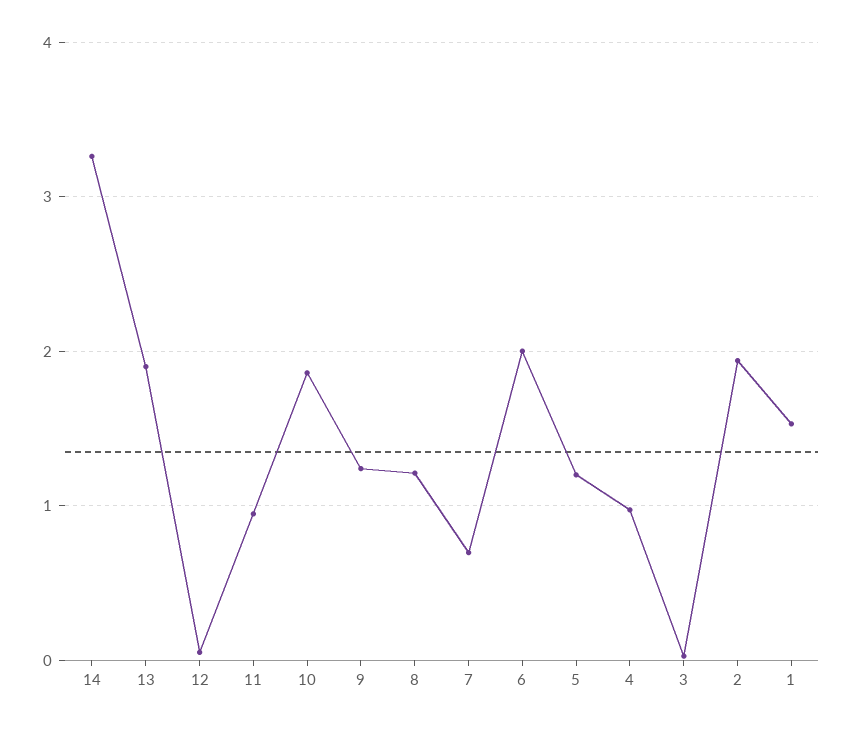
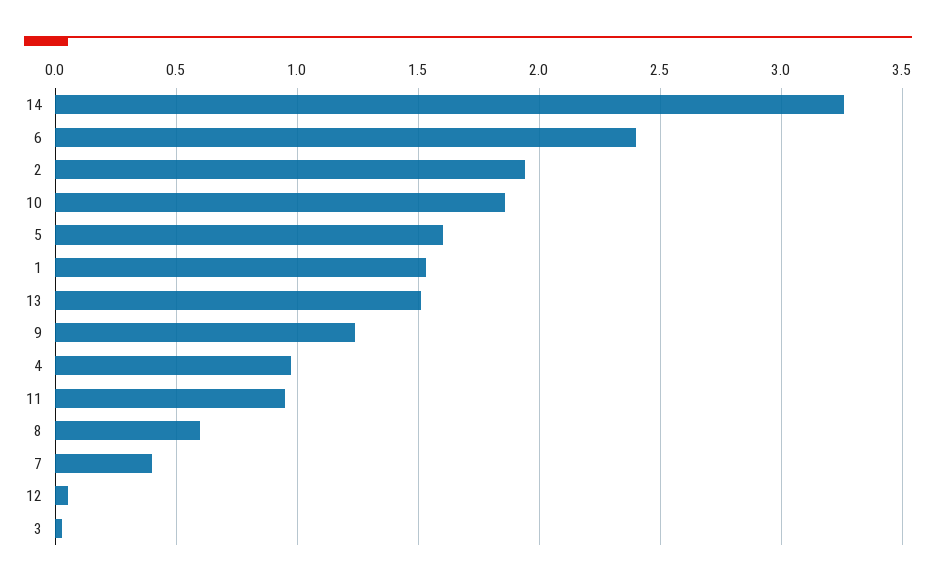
13: 1.9 -> 1.5
8: 1.2 -> 0.6
7: 0.7 -> 0.4
6: 2 -> 2.4
5: 1.2 -> 1.6

